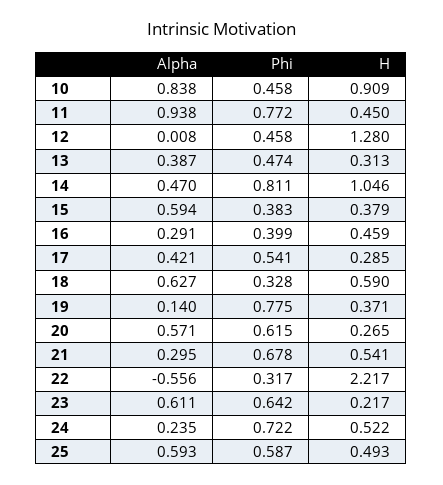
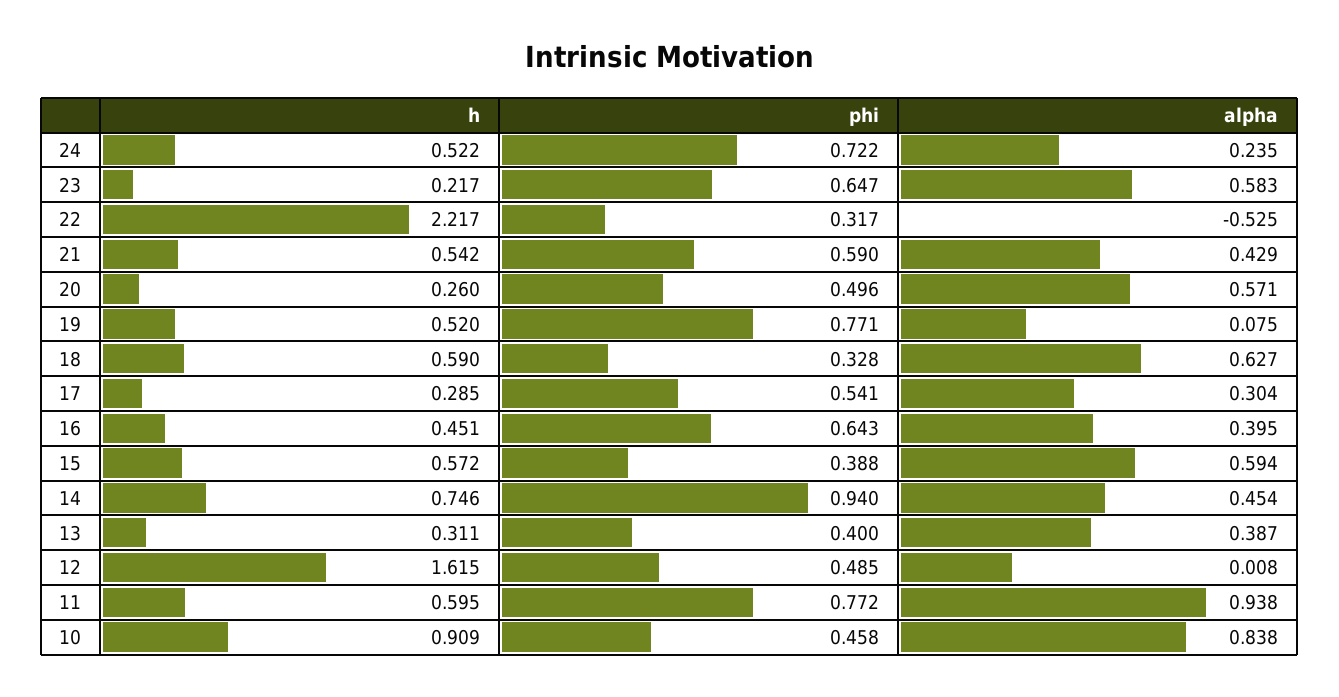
H, 11: 0.45 -> 0.595
Phi, 12: 0.458 -> 0.485
H, 12: 1.28 -> 1.615
Phi, 13: 0.474 -> 0.4
H, 13: 0.313 -> 0.311
Alpha, 14: 0.47 -> 0.454
Phi, 14: 0.811 -> 0.94
H, 14: 1.046 -> 0.746
Phi, 15: 0.383 -> 0.388
H, 15: 0.379 -> 0.572
Alpha, 16: 0.291 -> 0.395
Phi, 16: 0.399 -> 0.643
H, 16: 0.459 -> 0.451
Alpha, 17: 0.421 -> 0.304
Alpha, 19: 0.14 -> 0.075
Phi, 19: 0.775 -> 0.771
H, 19: 0.371 -> 0.52
Phi, 20: 0.615 -> 0.496
H, 20: 0.265 -> 0.26
Alpha, 21: 0.295 -> 0.429
Phi, 21: 0.678 -> 0.59
H, 21: 0.541 -> 0.542
Alpha, 22: -0.556 -> -0.525
Alpha, 23: 0.611 -> 0.583
Phi, 23: 0.642 -> 0.647
Alpha, 25: 0.593 -> none
Phi, 25: 0.587 -> none
H, 25: 0.493 -> none

